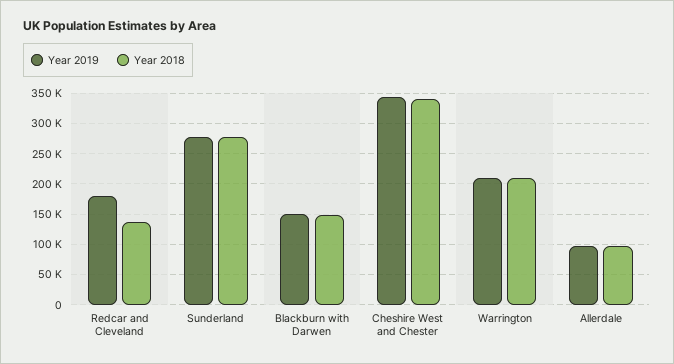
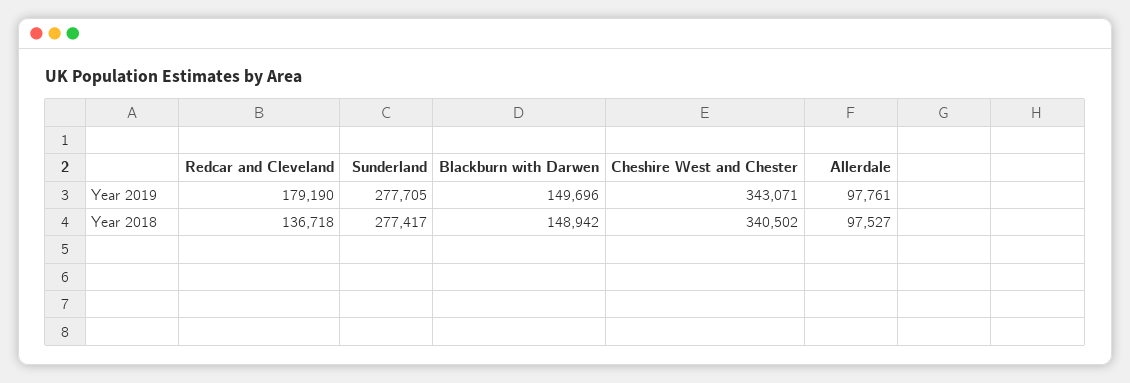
Year 2019, Warrington: 210000 -> none
Year 2018, Warrington: 210000 -> none

